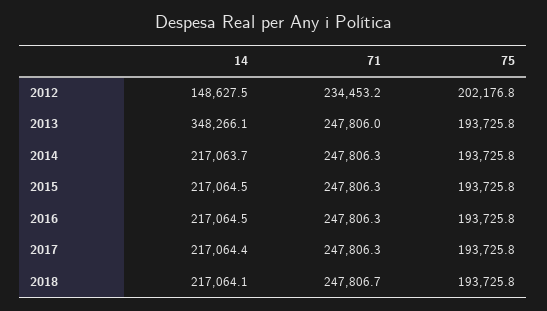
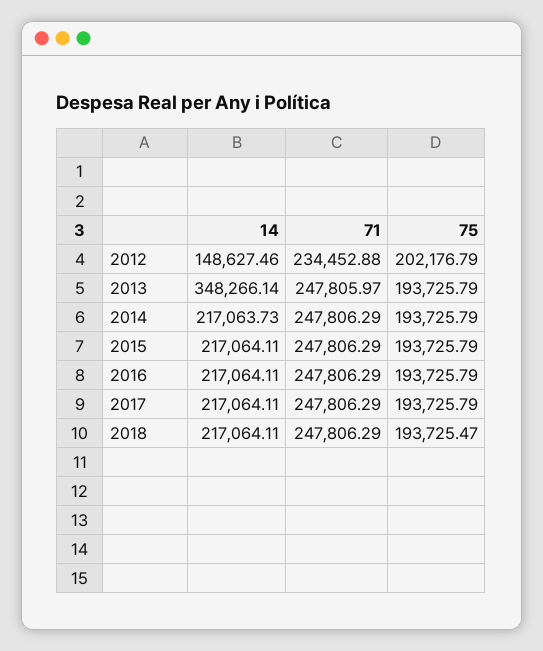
71, 2012: 234453.2 -> 234452.88
14, 2015: 217064.5 -> 217064.11
14, 2016: 217064.5 -> 217064.11
14, 2017: 217064.4 -> 217064.11
71, 2018: 247806.7 -> 247806.29
75, 2018: 193725.8 -> 193725.47

